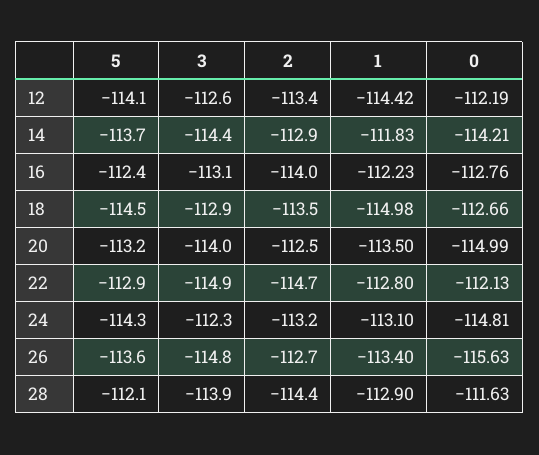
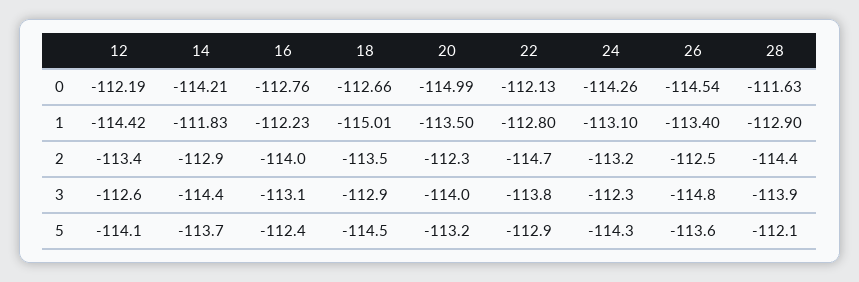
1, 18: -114.98 -> -115.01
2, 20: -112.5 -> -112.3
3, 22: -114.9 -> -113.8
0, 24: -114.81 -> -114.26
2, 26: -112.7 -> -112.5
0, 26: -115.63 -> -114.54

